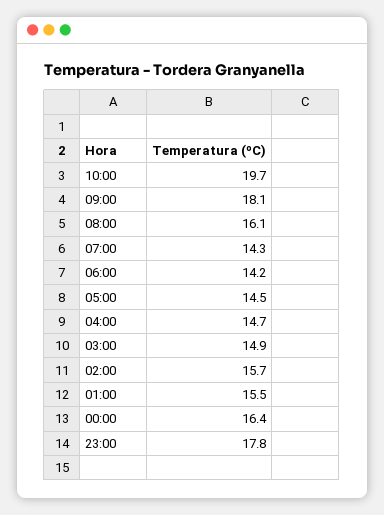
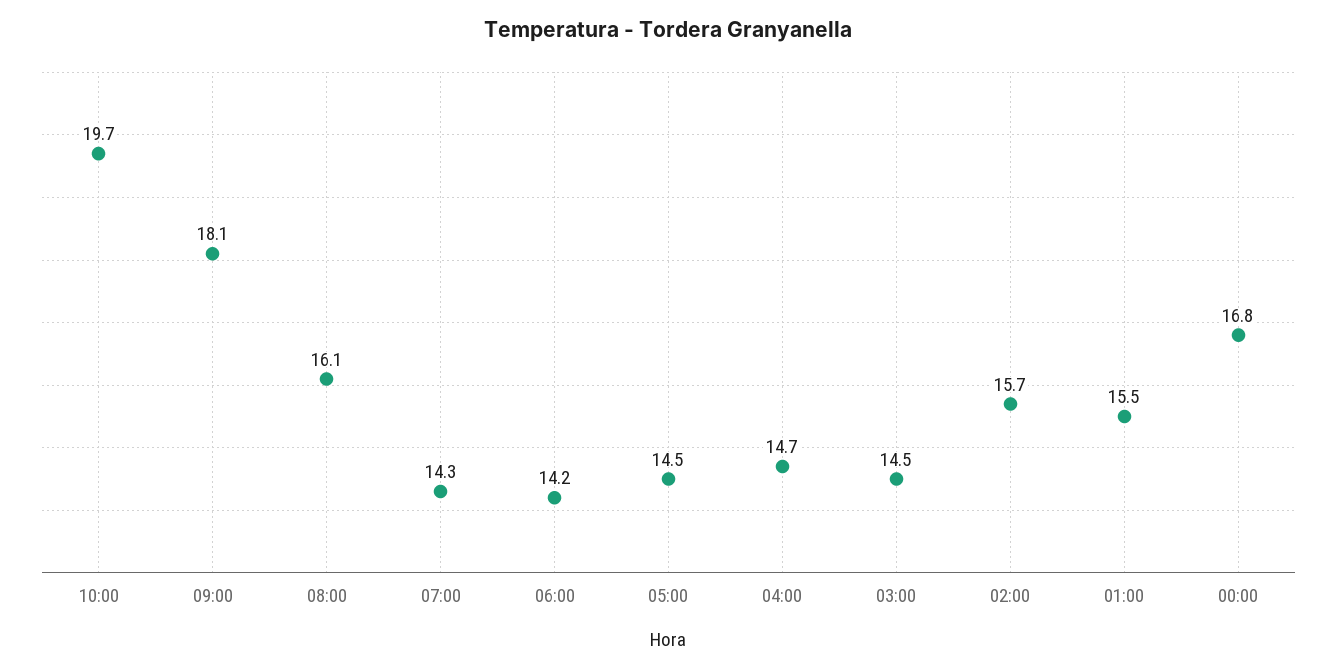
03:00: 14.9 -> 14.5
00:00: 16.4 -> 16.8
23:00: 17.8 -> none

